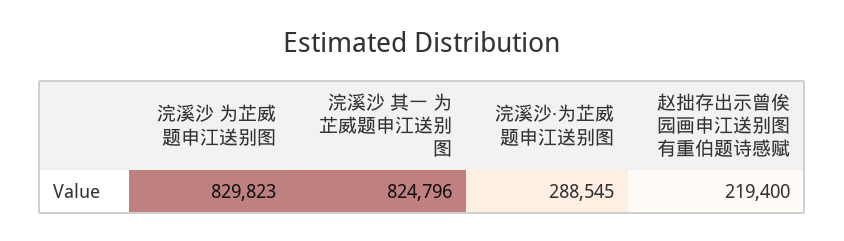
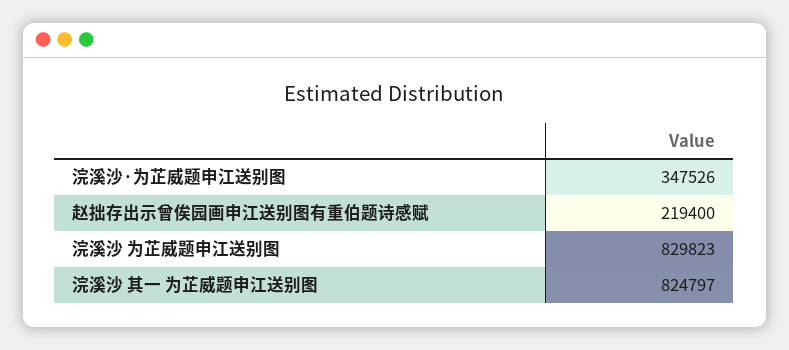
浣溪沙 其一 为芷威题申江送别图: 824796 -> 824797
浣溪沙·为芷威题申江送别图: 288545 -> 347526

